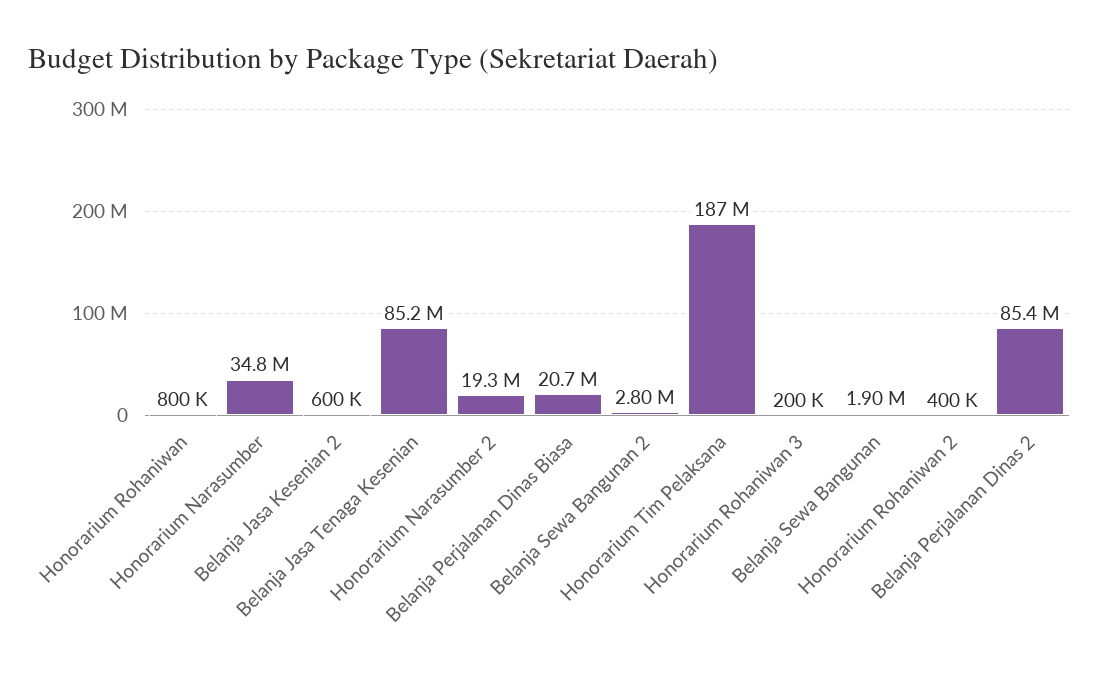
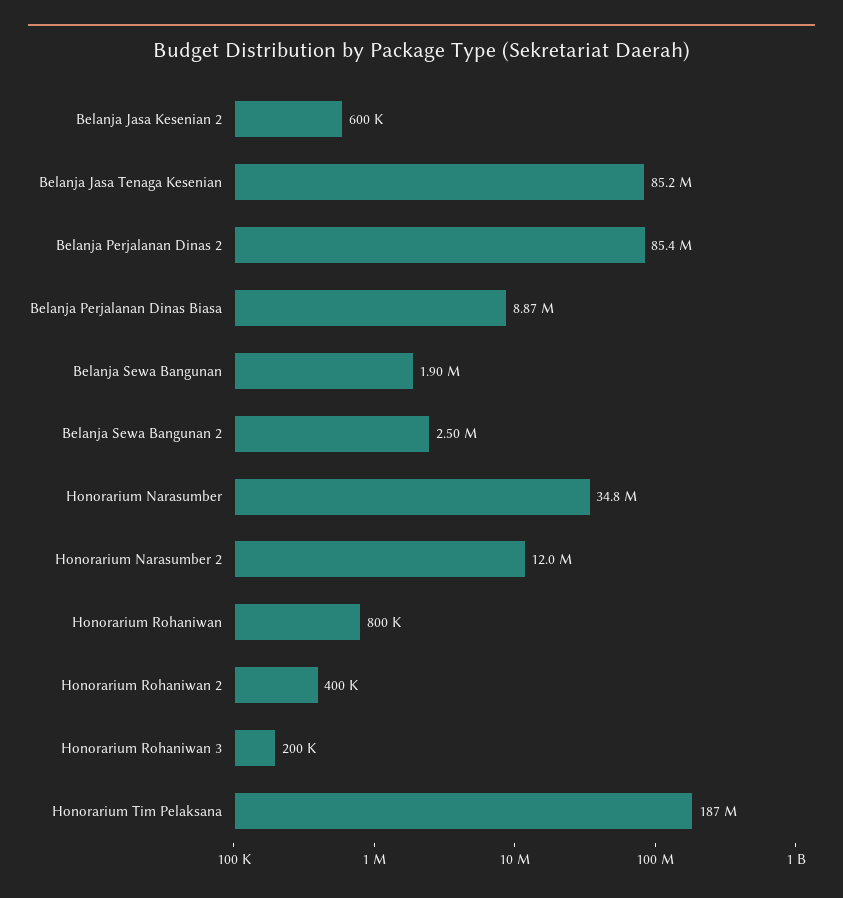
Honorarium Narasumber 2: 19300000 -> 12000000
Belanja Perjalanan Dinas Biasa: 20700000 -> 8870000
Belanja Sewa Bangunan 2: 2800000 -> 2500000

